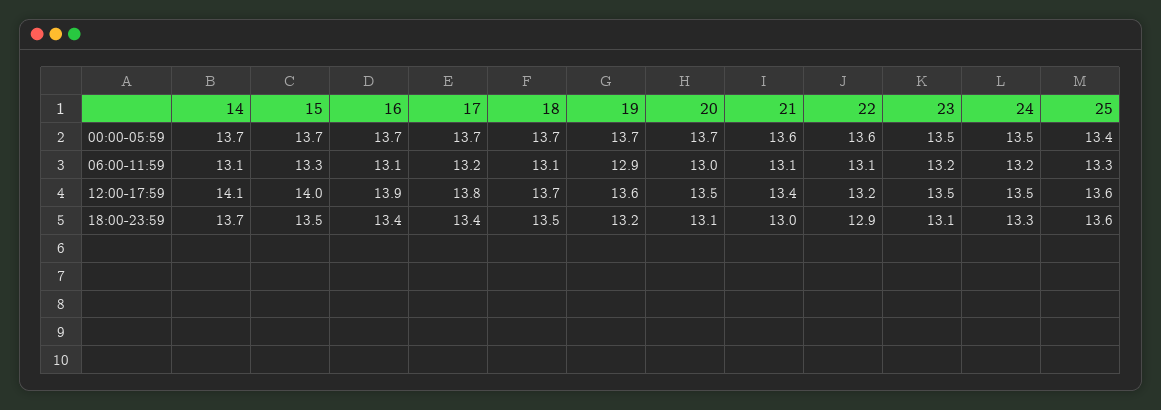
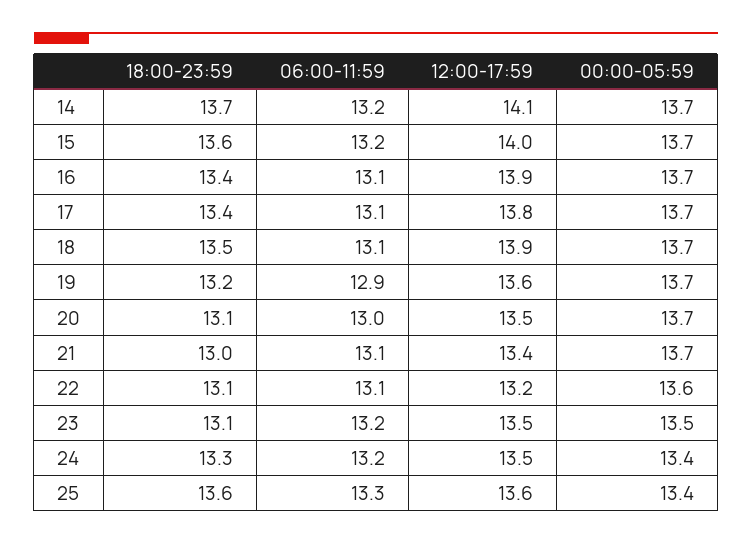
21, 00:00-05:59: 13.6 -> 13.7
24, 00:00-05:59: 13.5 -> 13.4
14, 06:00-11:59: 13.1 -> 13.2
15, 06:00-11:59: 13.3 -> 13.2
17, 06:00-11:59: 13.2 -> 13.1
18, 12:00-17:59: 13.7 -> 13.9
15, 18:00-23:59: 13.5 -> 13.6
22, 18:00-23:59: 12.9 -> 13.1

